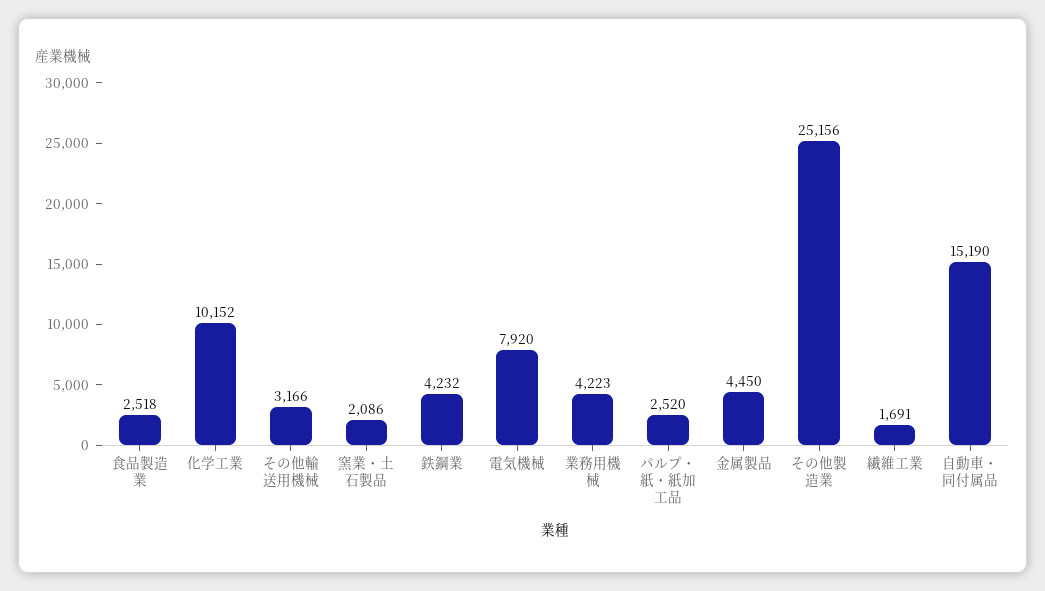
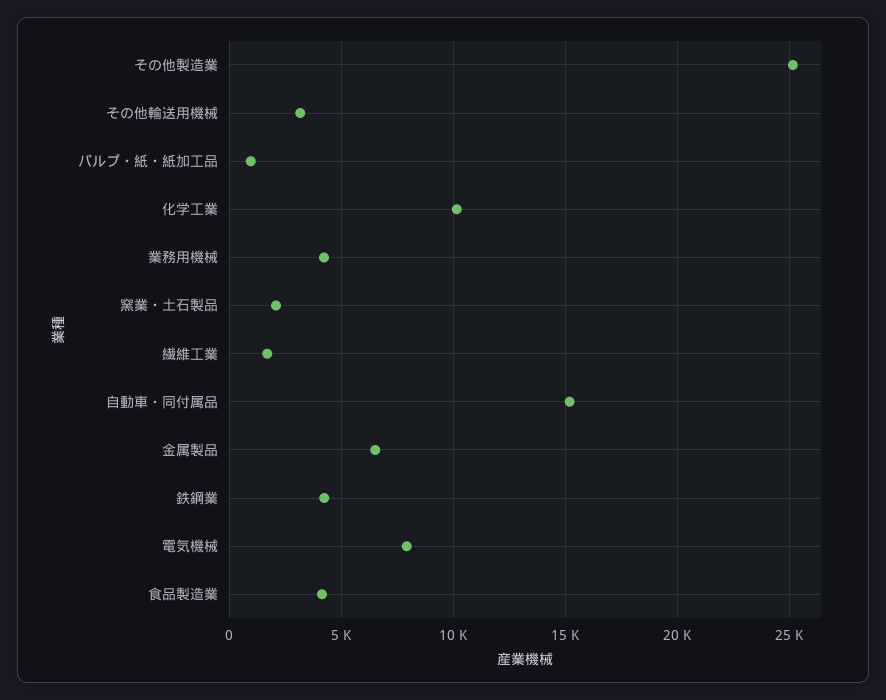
食品製造業: 2518 -> 4000
パルプ・紙・紙加工品: 2520 -> 1000
金属製品: 4450 -> 6500

